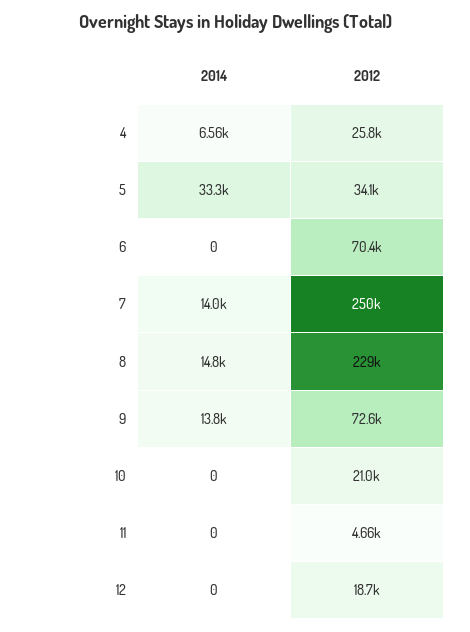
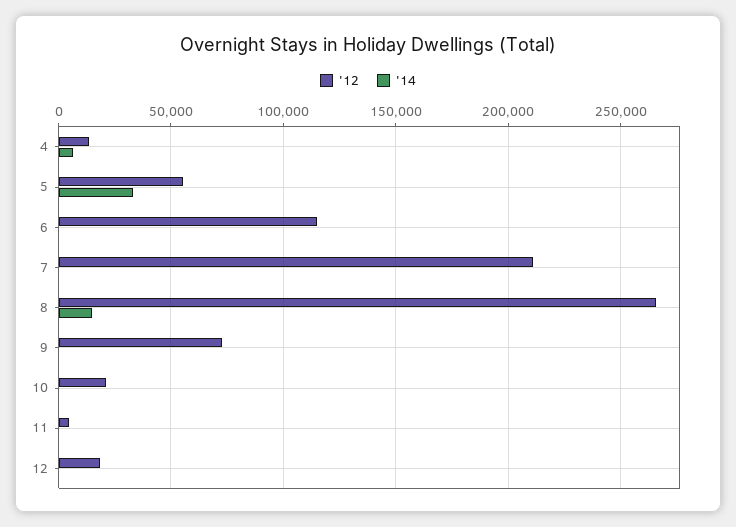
2012, 4: 25800 -> 15000
2012, 5: 34100 -> 55000
2012, 6: 70400 -> 115000
2014, 7: 14000 -> 0
2012, 7: 250000 -> 210000
2012, 8: 229000 -> 265000
2014, 9: 13800 -> 0

